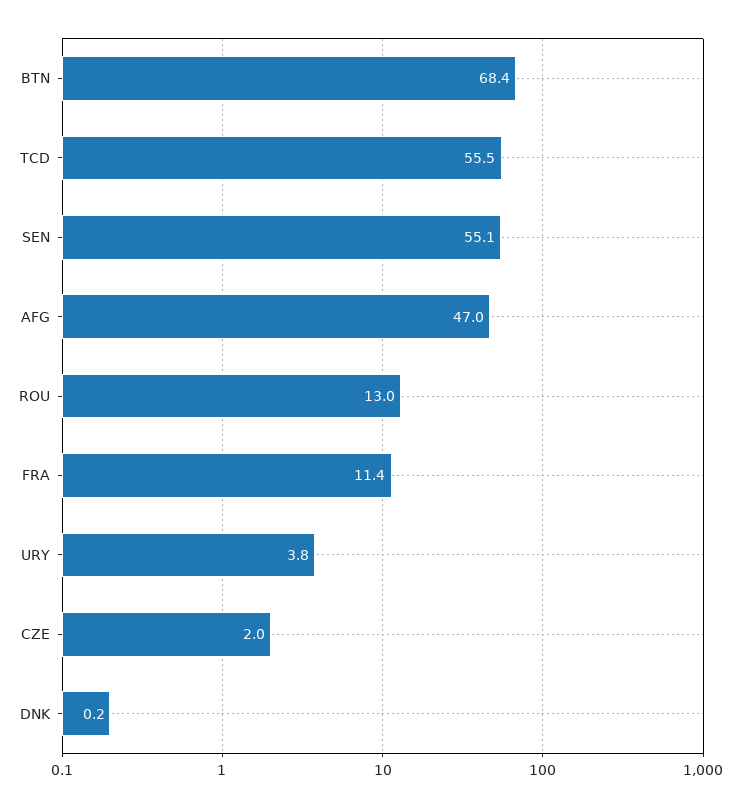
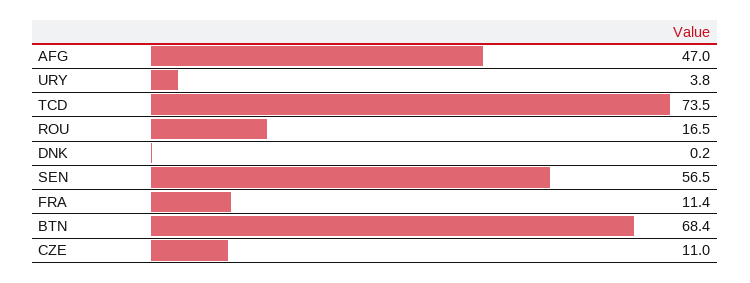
TCD: 55.5 -> 73.5
SEN: 55.1 -> 56.5
ROU: 13 -> 16.5
CZE: 2 -> 11

